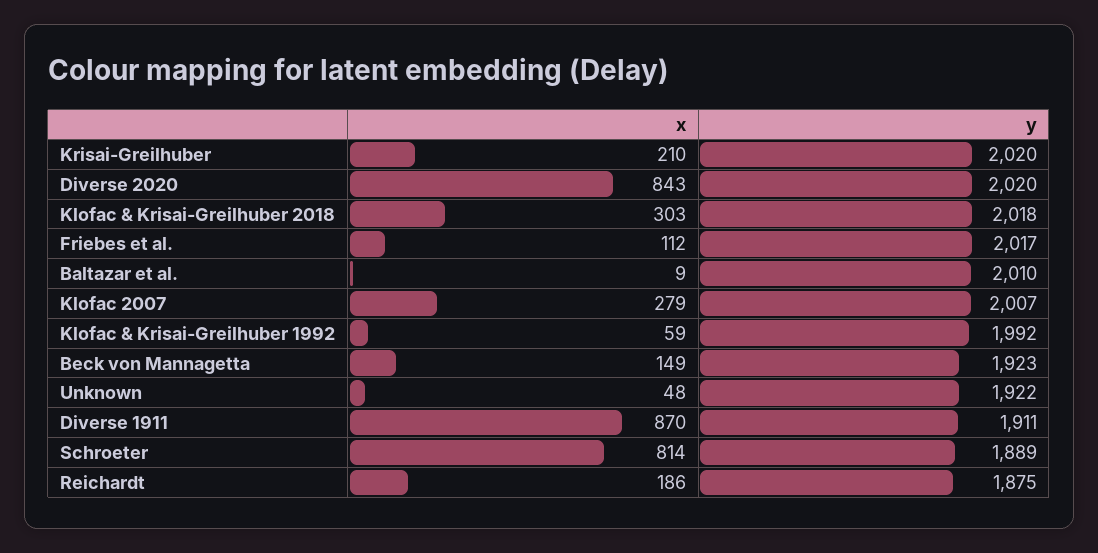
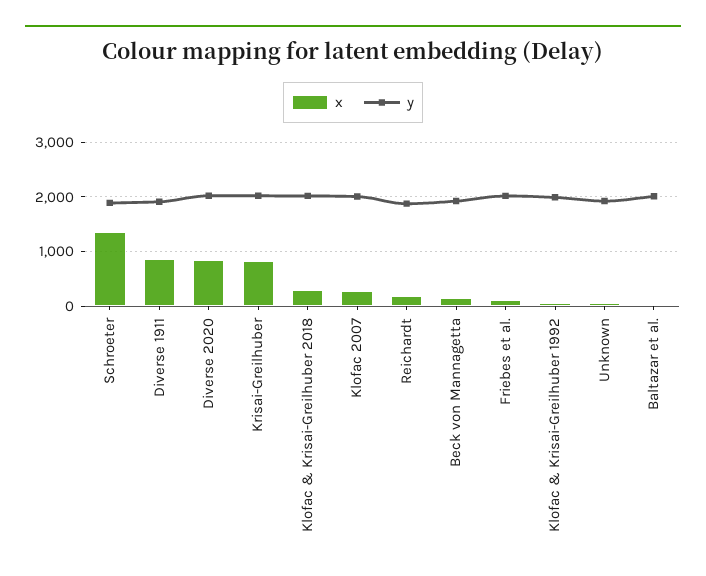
x, Krisai-Greilhuber: 210 -> 800
x, Schroeter: 814 -> 1400

